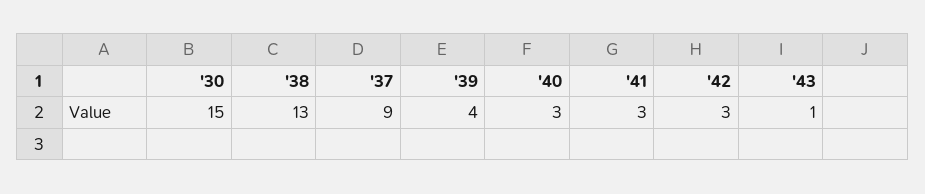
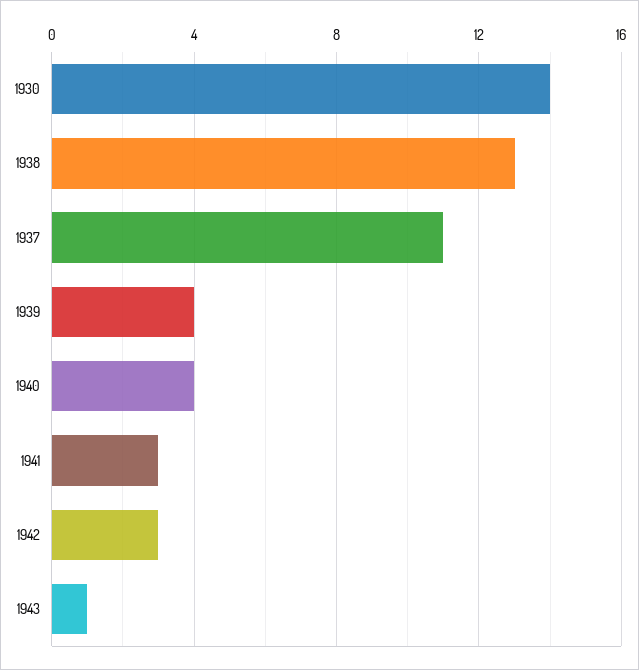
'30: 15 -> 14
'37: 9 -> 11
'40: 3 -> 4

